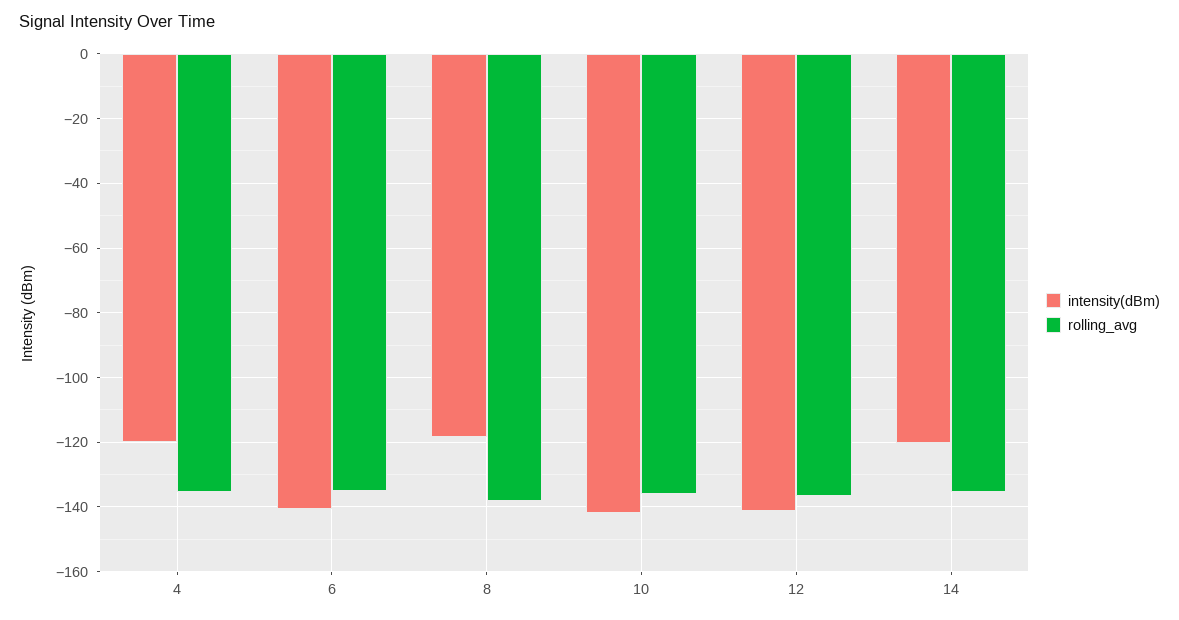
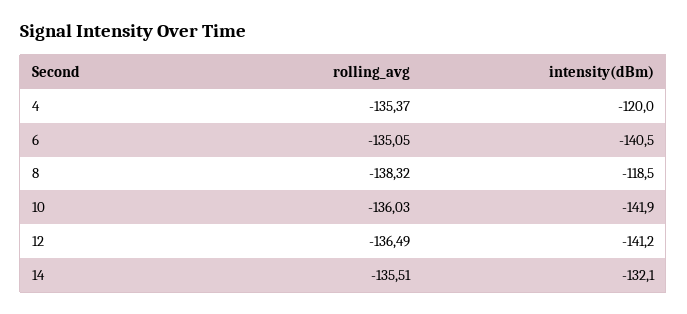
intensity(dBm), 14: -120 -> -132.1

